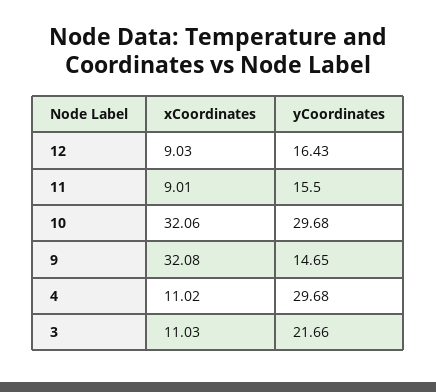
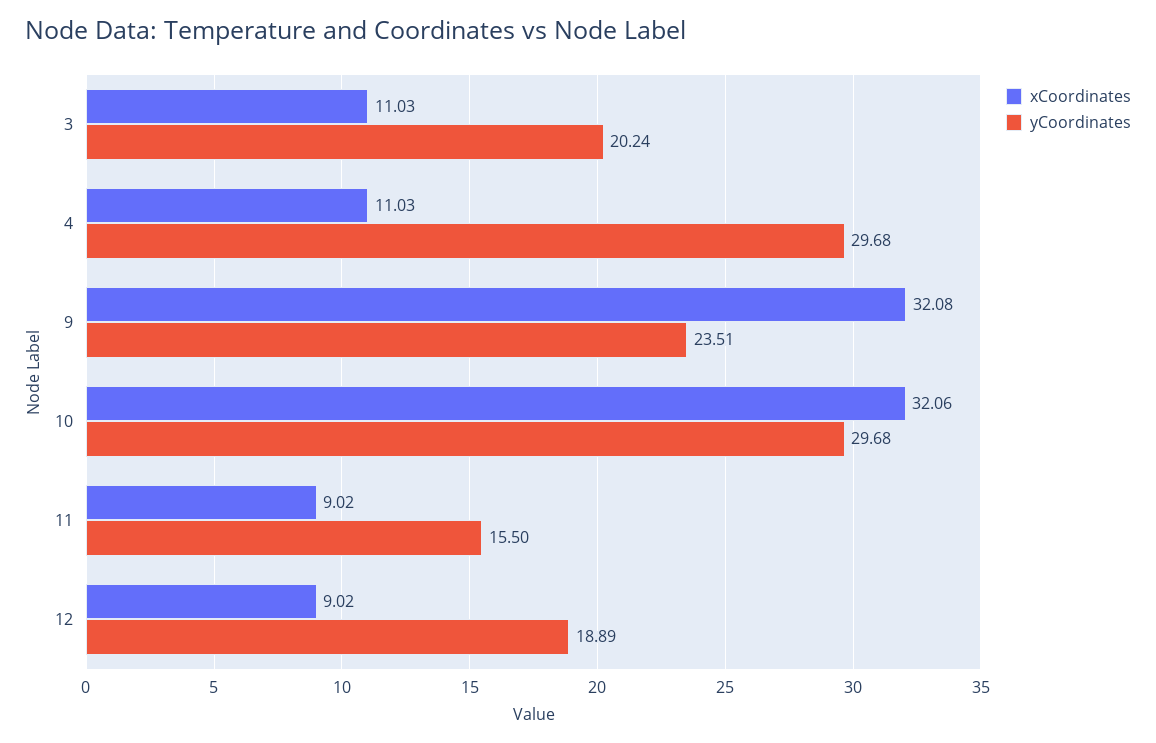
xCoordinates, 12: 9.03 -> 9.02
yCoordinates, 12: 16.43 -> 18.89
xCoordinates, 11: 9.01 -> 9.02
yCoordinates, 9: 14.65 -> 23.51
xCoordinates, 4: 11.02 -> 11.03
yCoordinates, 3: 21.66 -> 20.24

